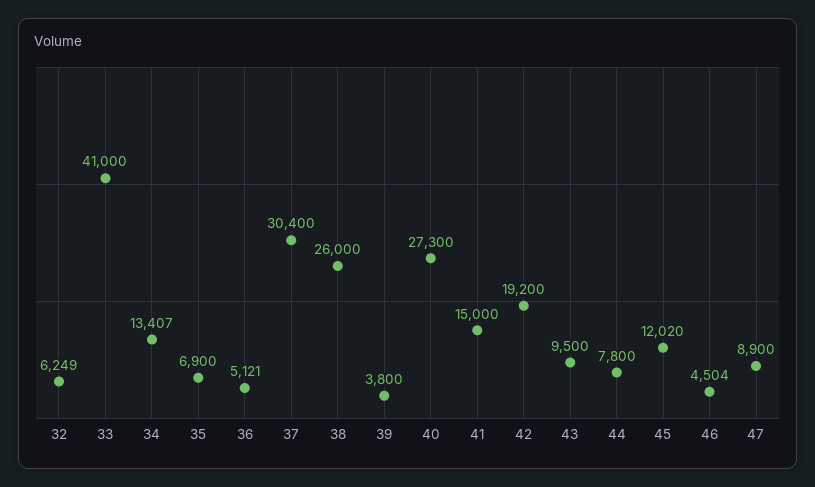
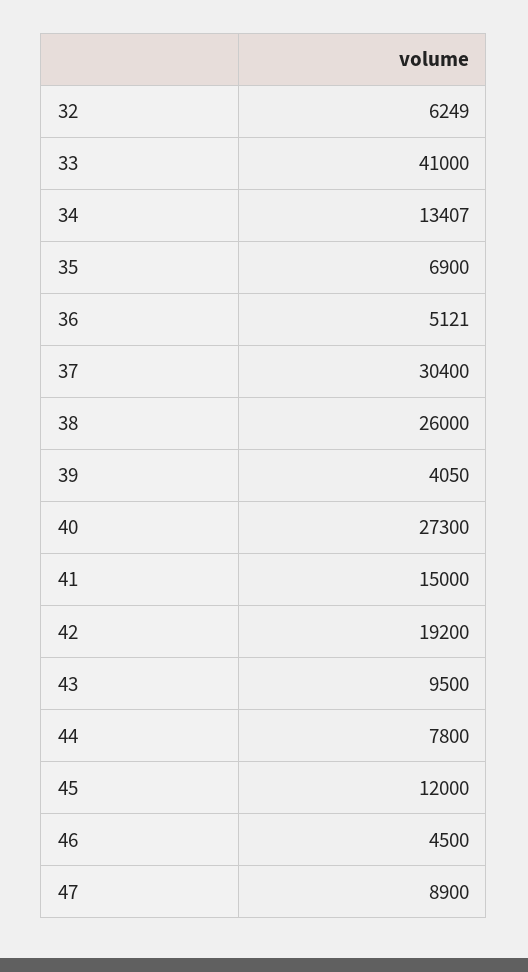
39: 3800 -> 4050
45: 12020 -> 12000
46: 4504 -> 4500

